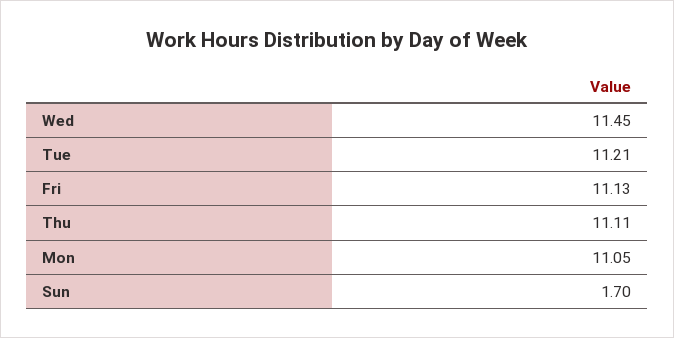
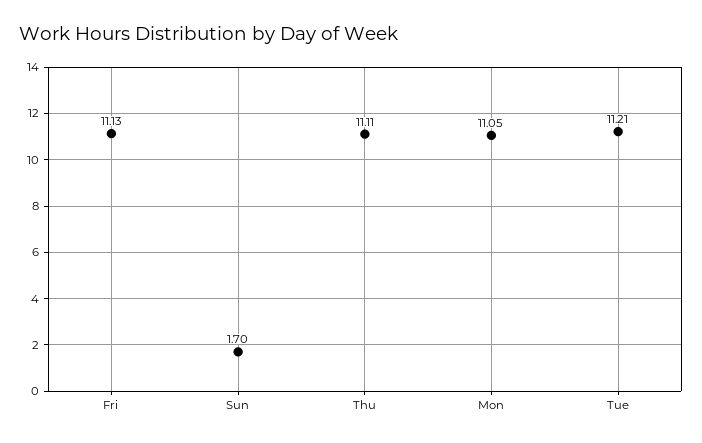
Wed: 11.45 -> none

